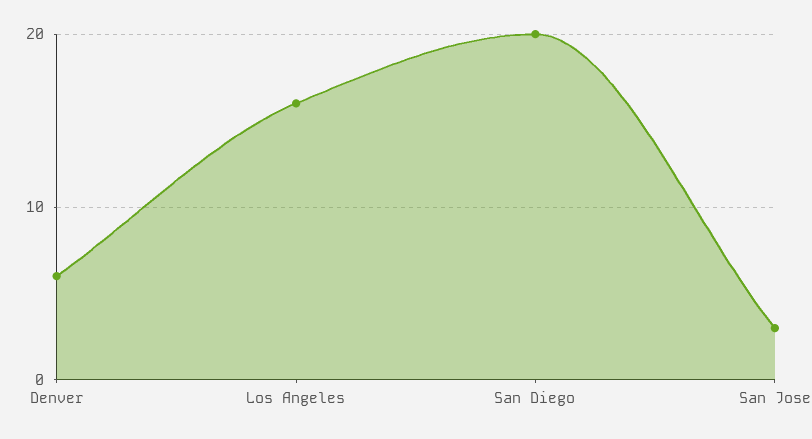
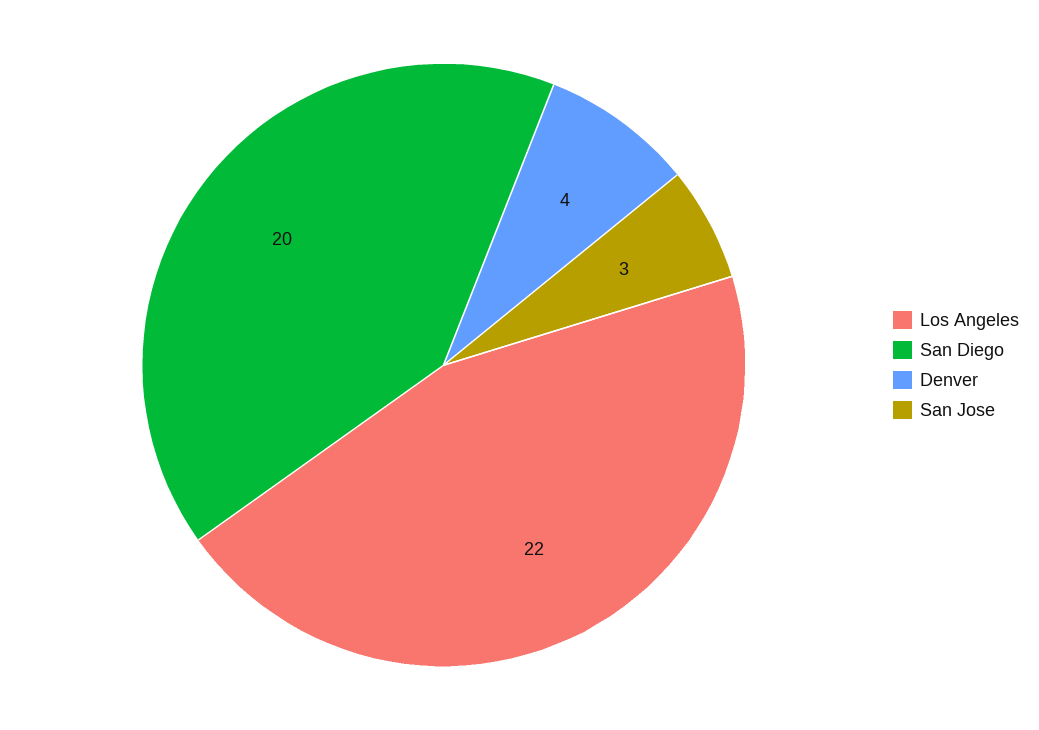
Denver: 6 -> 4
Los Angeles: 16 -> 22

